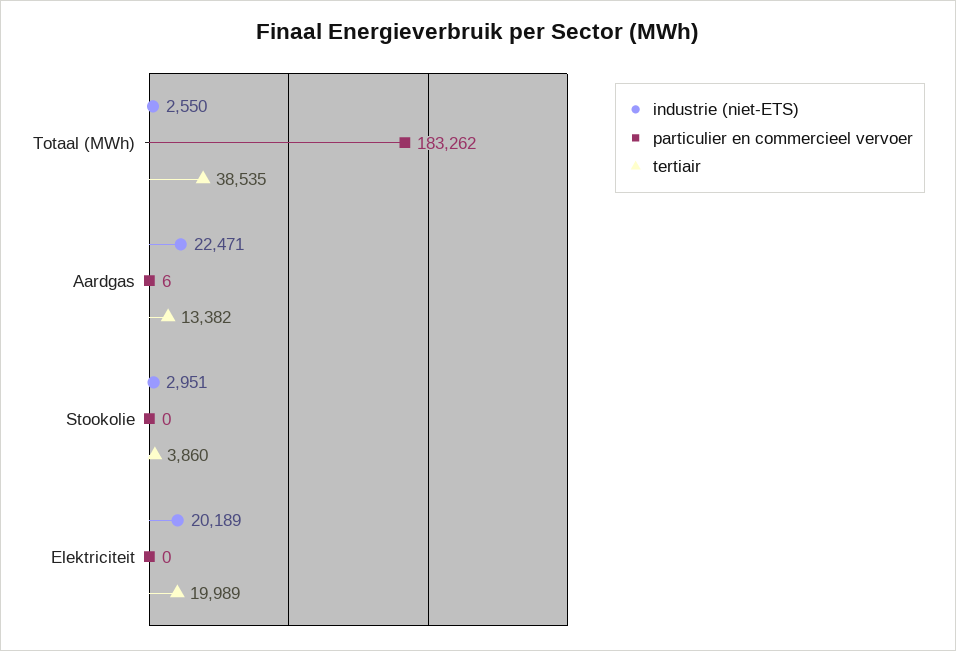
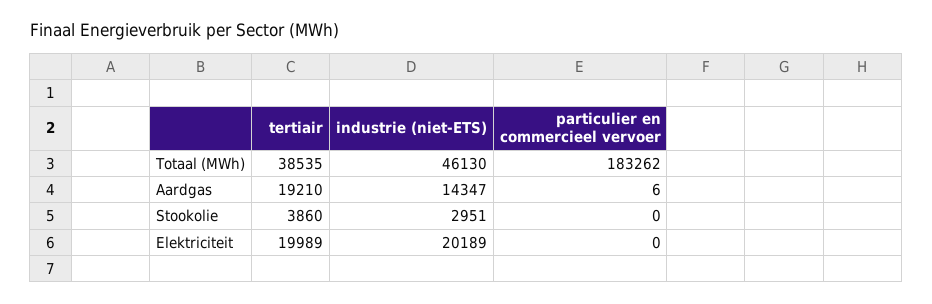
industrie (niet-ETS), Totaal (MWh): 2550 -> 46130
industrie (niet-ETS), Aardgas: 22471 -> 14347
tertiair, Aardgas: 13382 -> 19210

